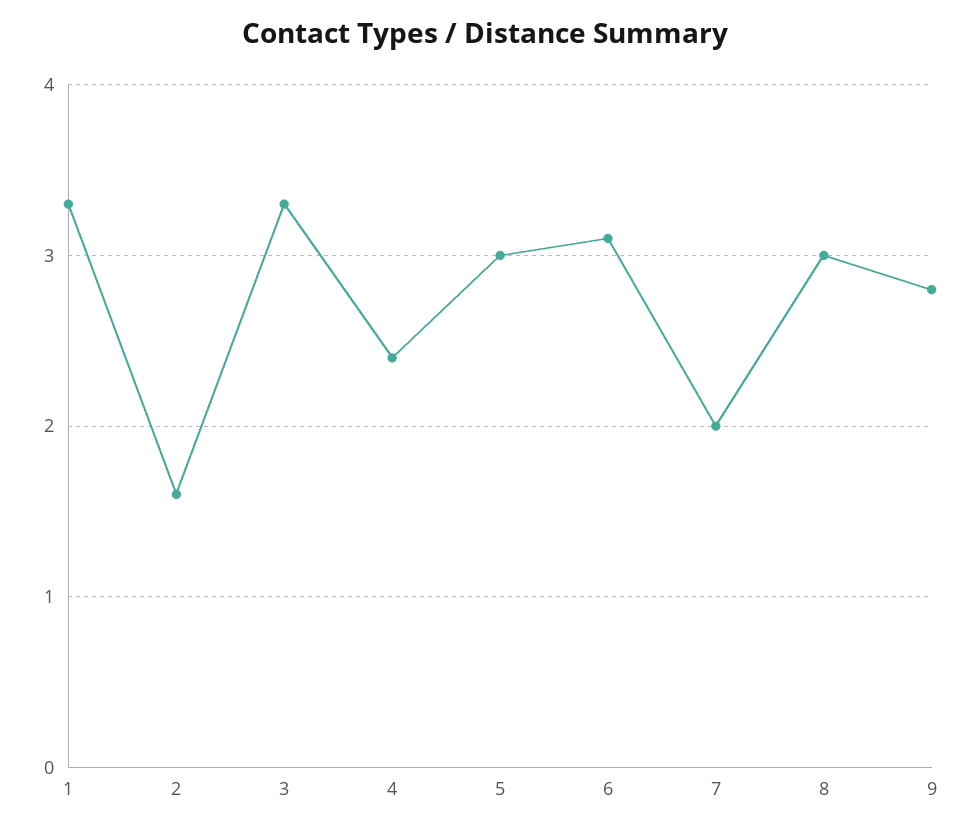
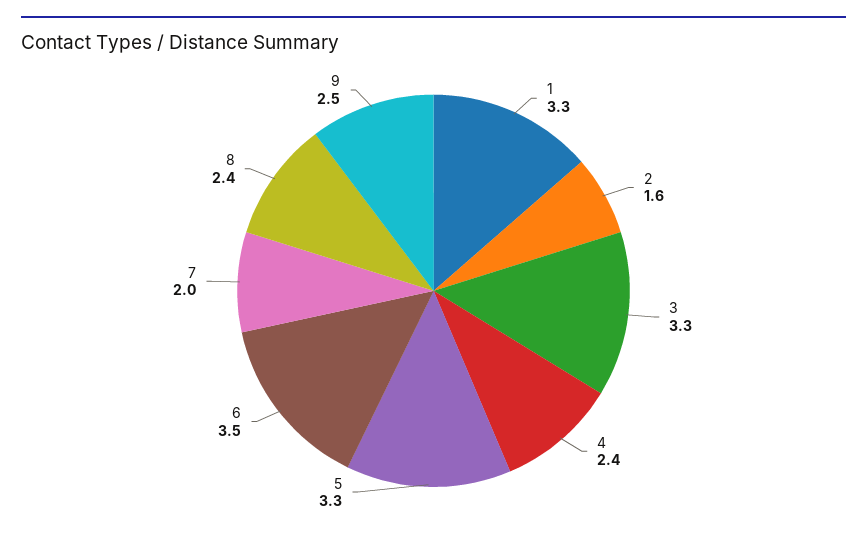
5: 3 -> 3.3
6: 3.1 -> 3.5
8: 3 -> 2.4
9: 2.8 -> 2.5

